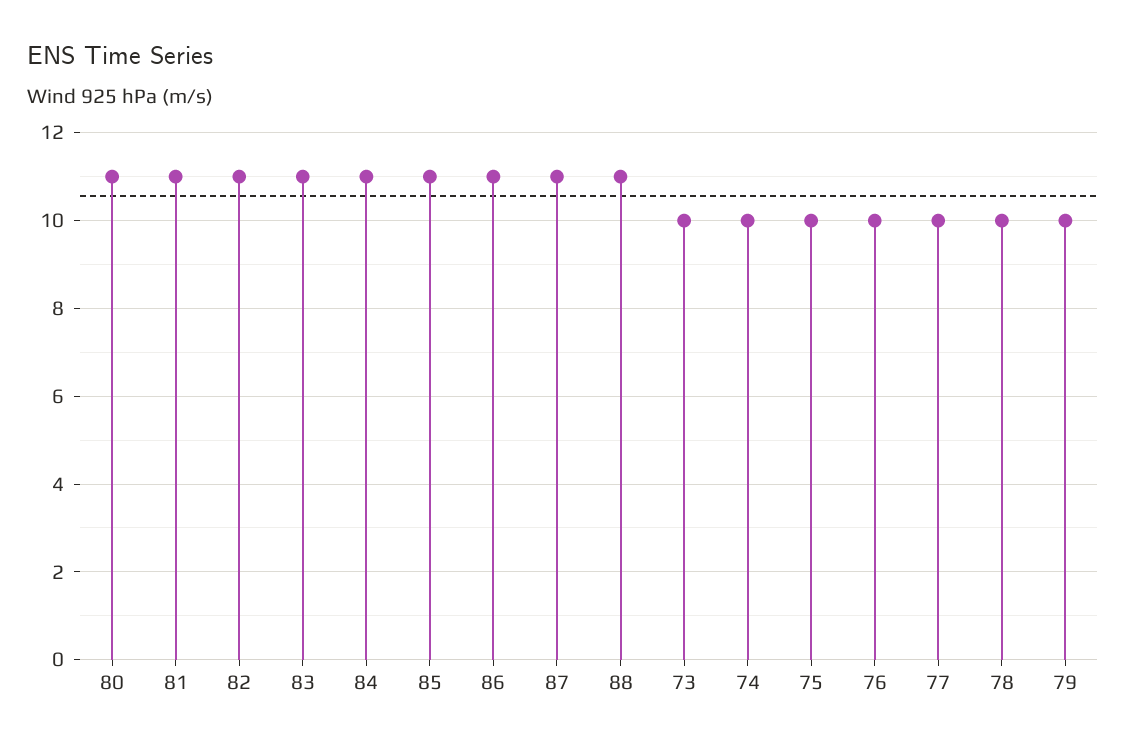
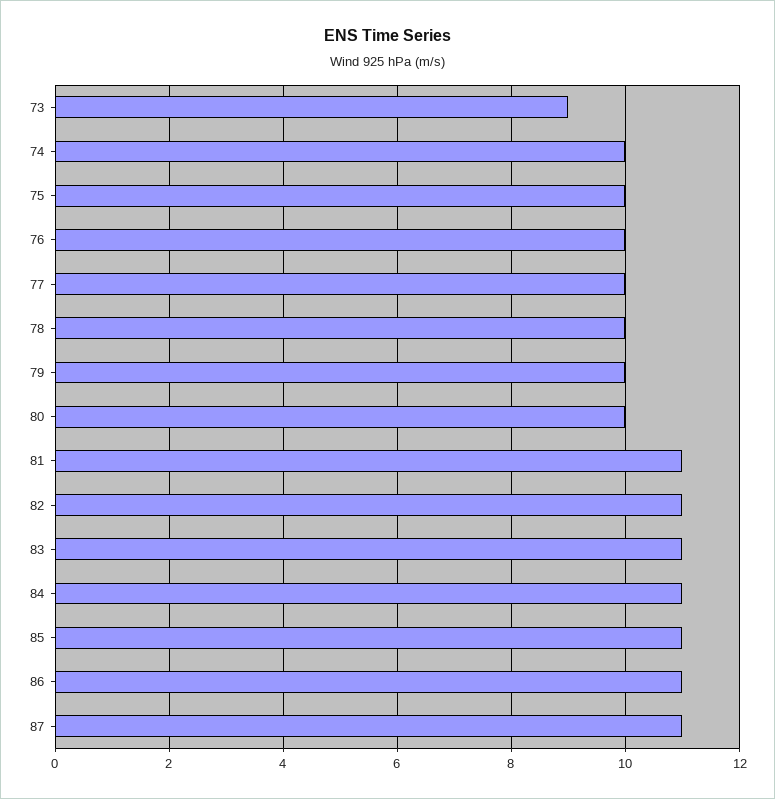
80: 11 -> 10
88: 11 -> none
73: 10 -> 9

